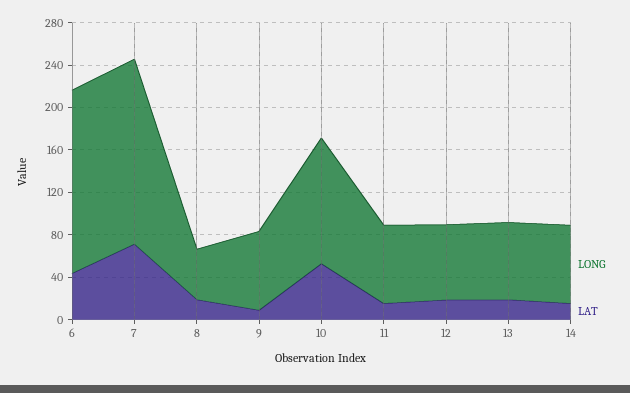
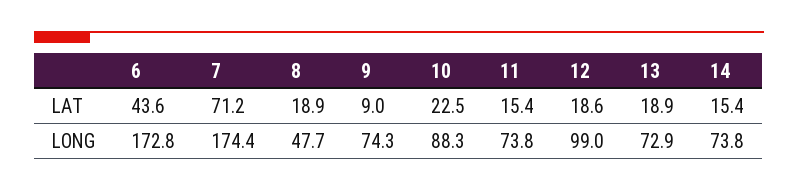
LONG, 10: 120 -> 88.3
LAT, 10: 50 -> 22.5
LONG, 12: 70 -> 99

